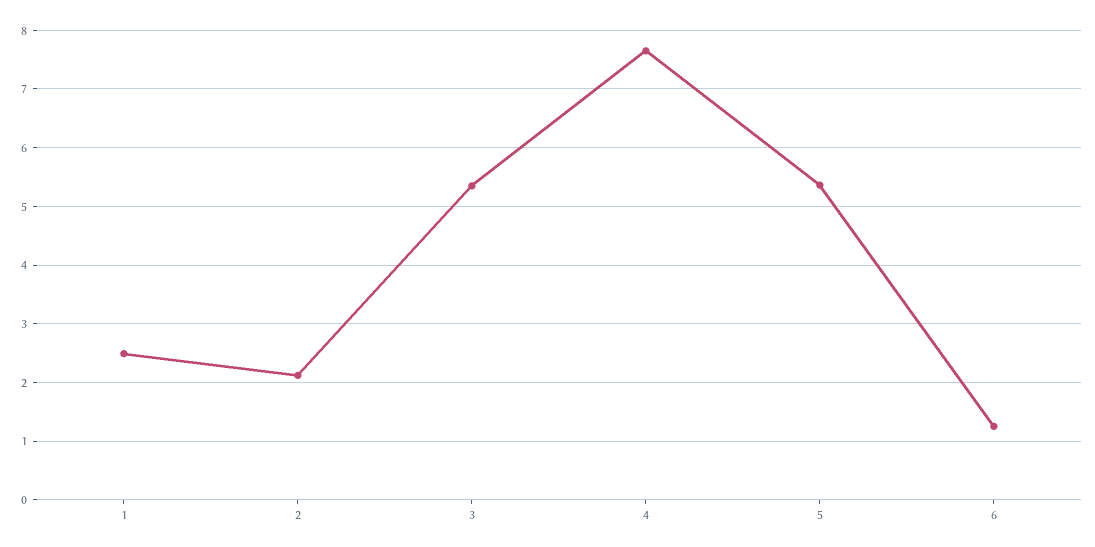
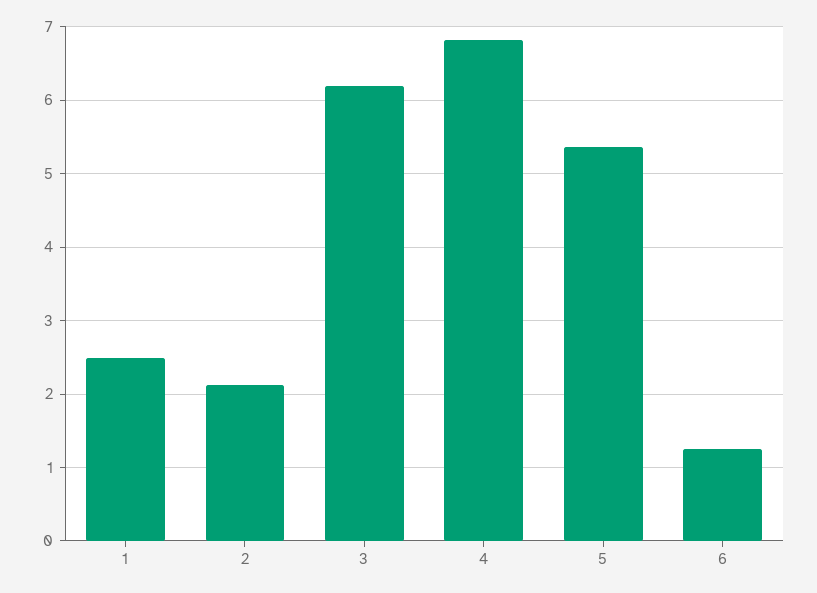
3: 5.4 -> 6.2
4: 7.6 -> 6.8

